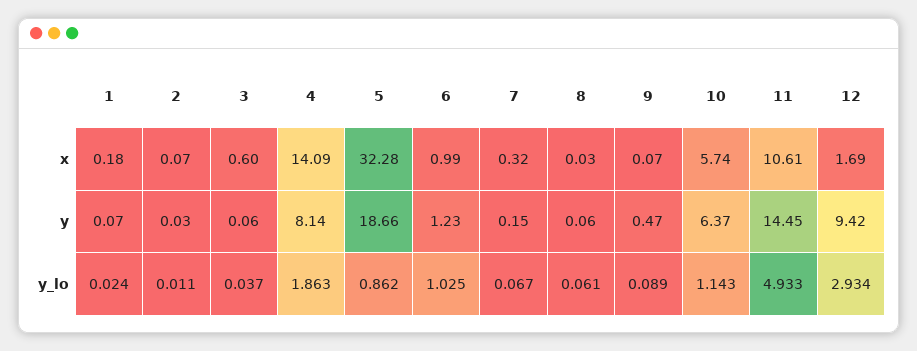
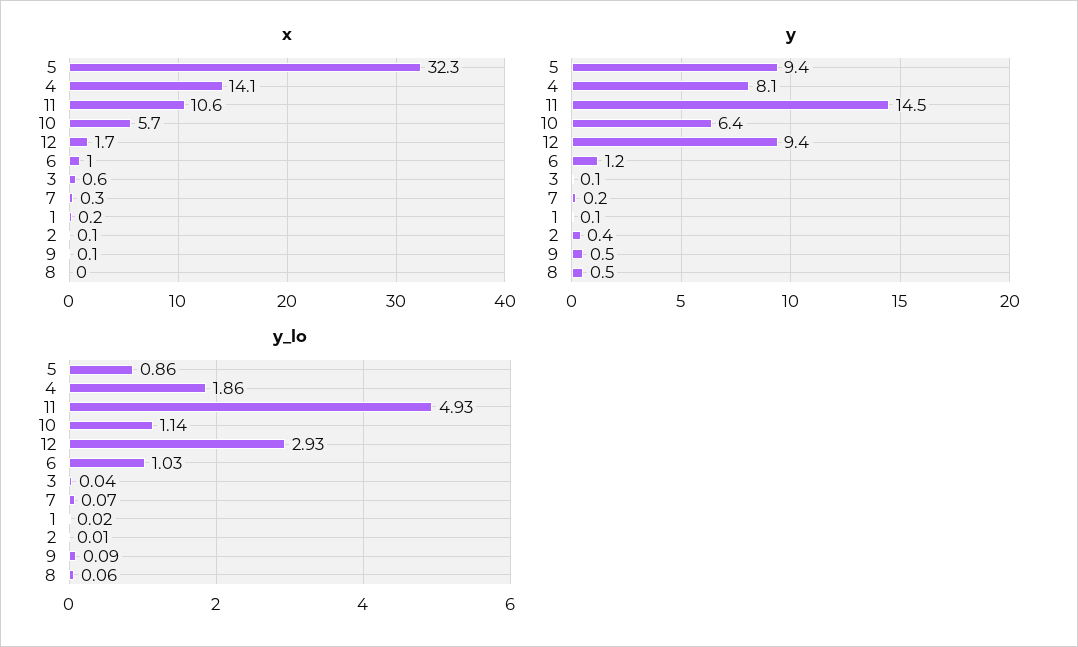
y, 2: 0.03 -> 0.4
y, 5: 18.66 -> 9.4
y, 8: 0.06 -> 0.5

